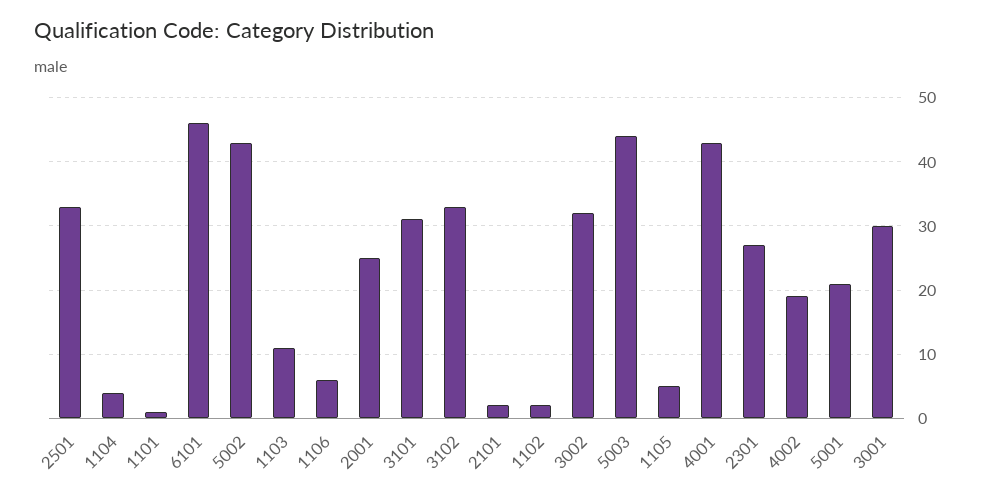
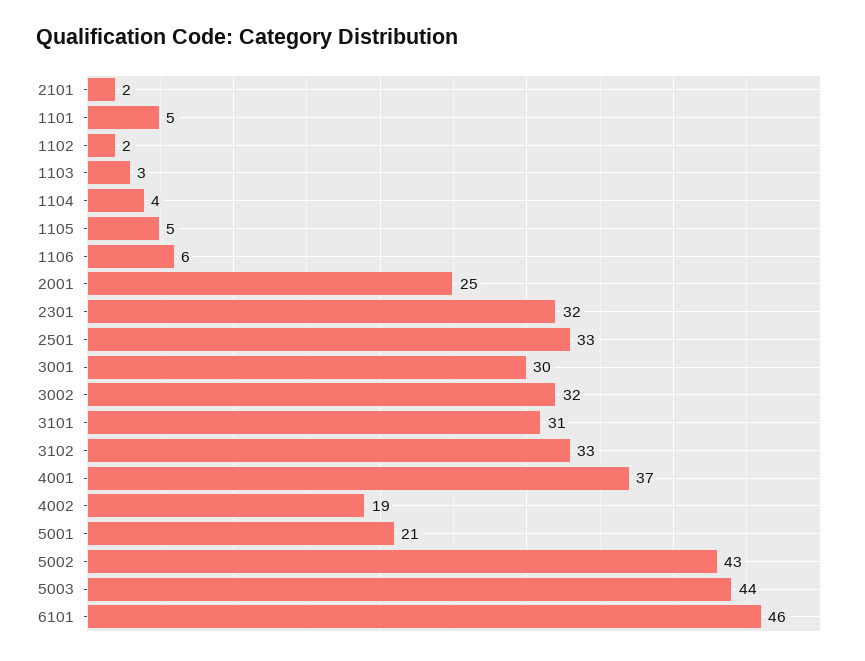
1101: 1 -> 5
1103: 11 -> 3
4001: 43 -> 37
2301: 27 -> 32

